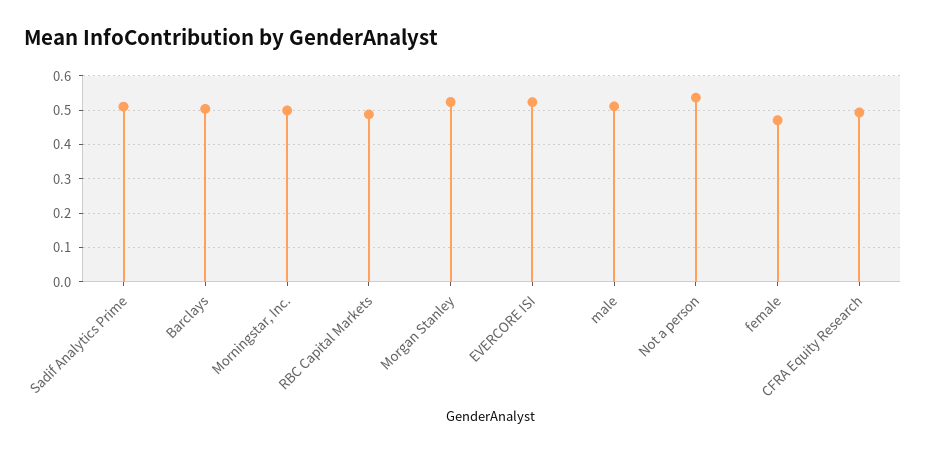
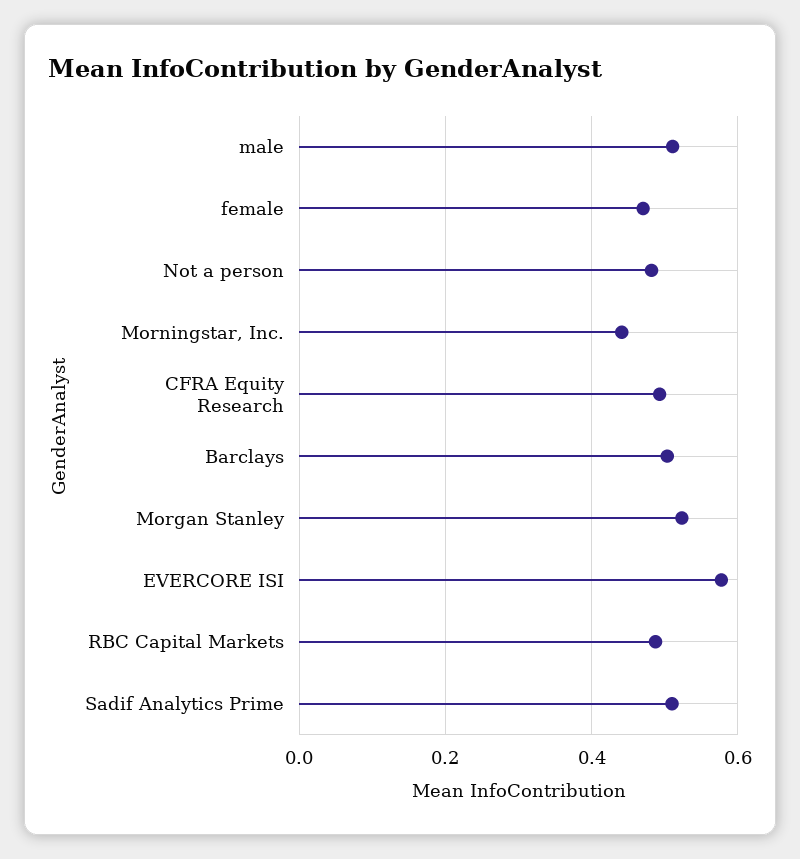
Morningstar, Inc.: 0.5 -> 0.44
EVERCORE ISI: 0.52 -> 0.58
Not a person: 0.54 -> 0.48

